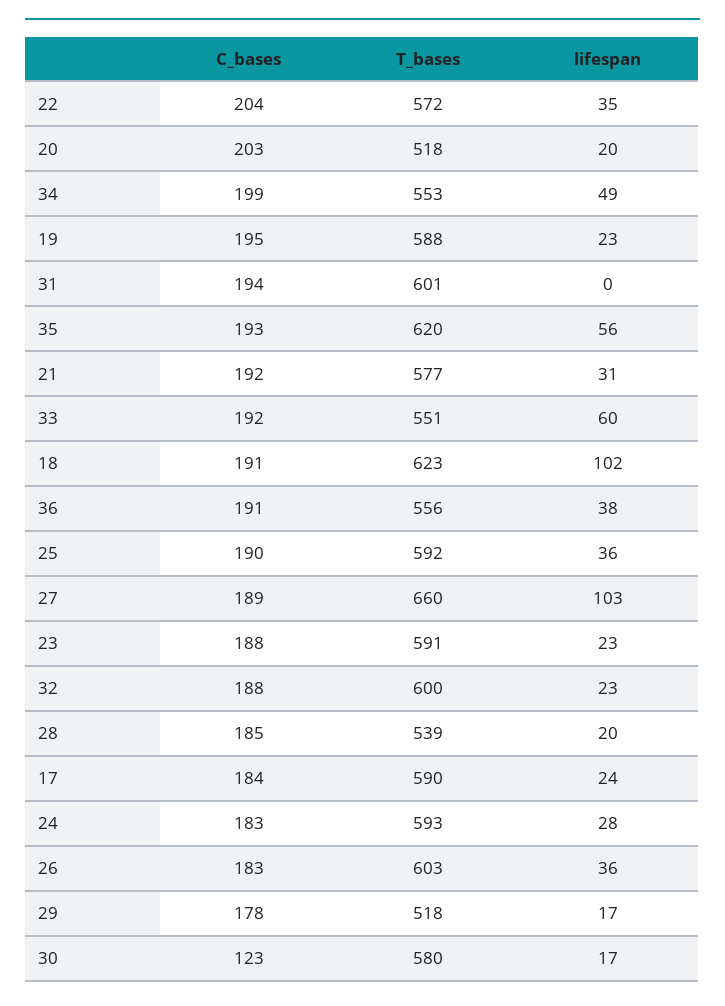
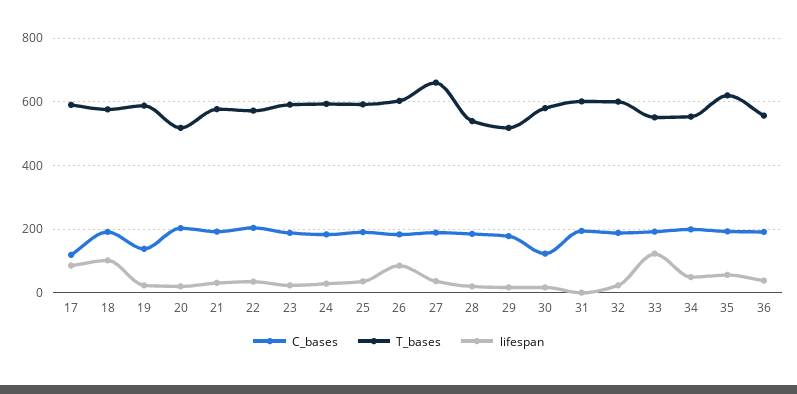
C_bases, 19: 195 -> 140
lifespan, 33: 60 -> 120
T_bases, 18: 623 -> 580
lifespan, 27: 103 -> 40
C_bases, 17: 184 -> 120
lifespan, 17: 24 -> 80
lifespan, 26: 36 -> 80

